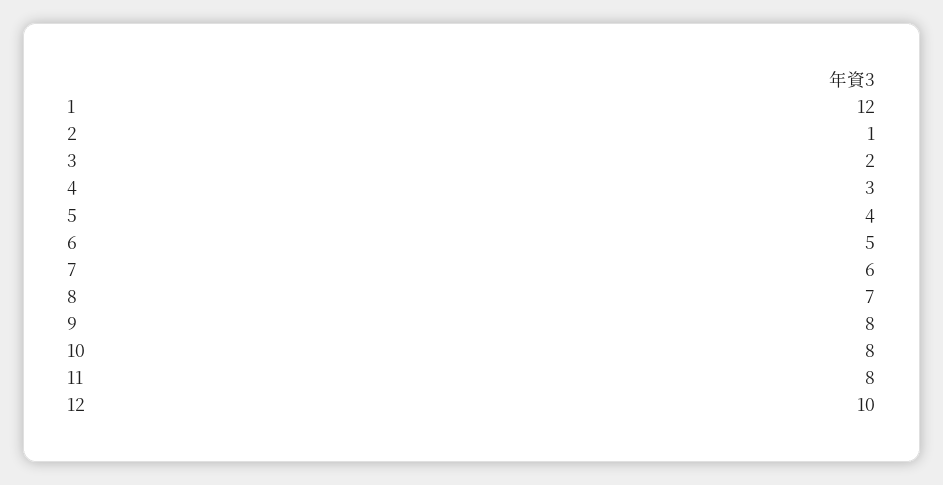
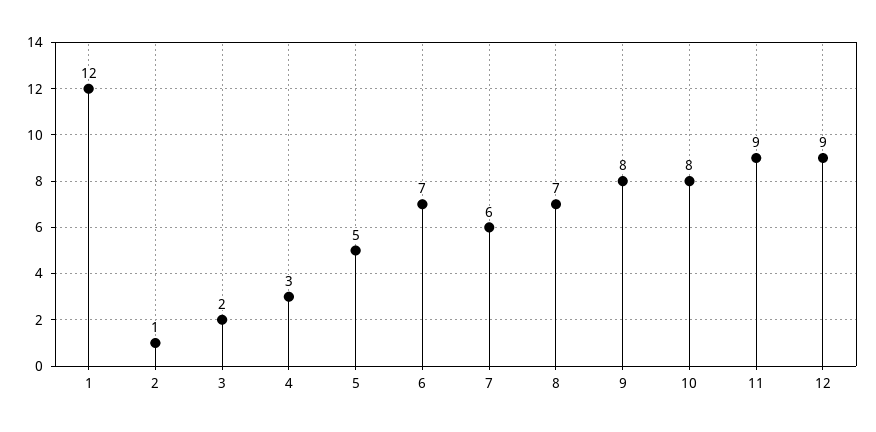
5: 4 -> 5
6: 5 -> 7
11: 8 -> 9
12: 10 -> 9

